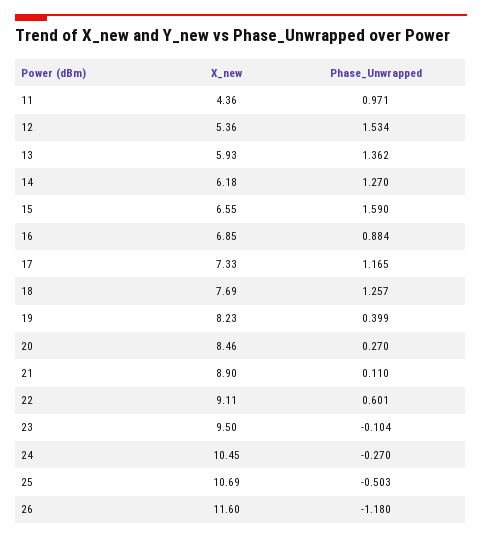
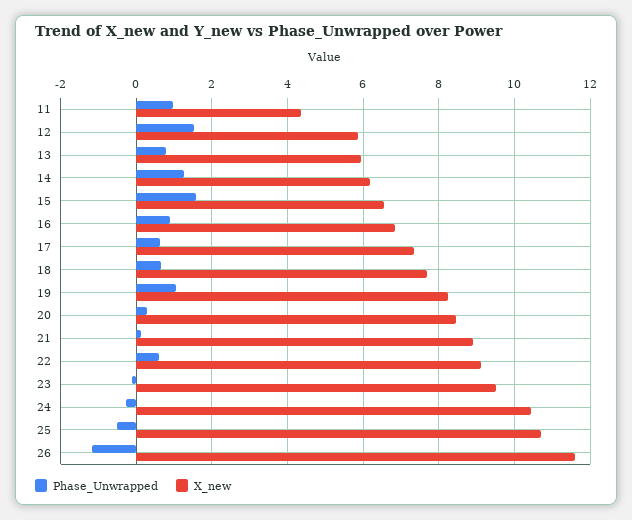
X_new, 12: 5.36 -> 5.8
Phase_Unwrapped, 13: 1.362 -> 0.8
Phase_Unwrapped, 17: 1.165 -> 0.6
Phase_Unwrapped, 18: 1.257 -> 0.6
Phase_Unwrapped, 19: 0.399 -> 1

